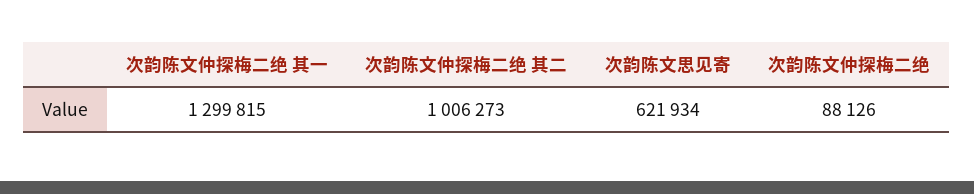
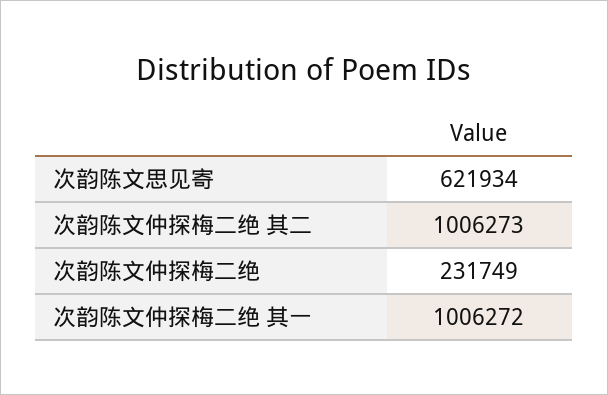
次韵陈文仲探梅二绝 其一: 1299815 -> 1006272
次韵陈文仲探梅二绝: 88126 -> 231749

